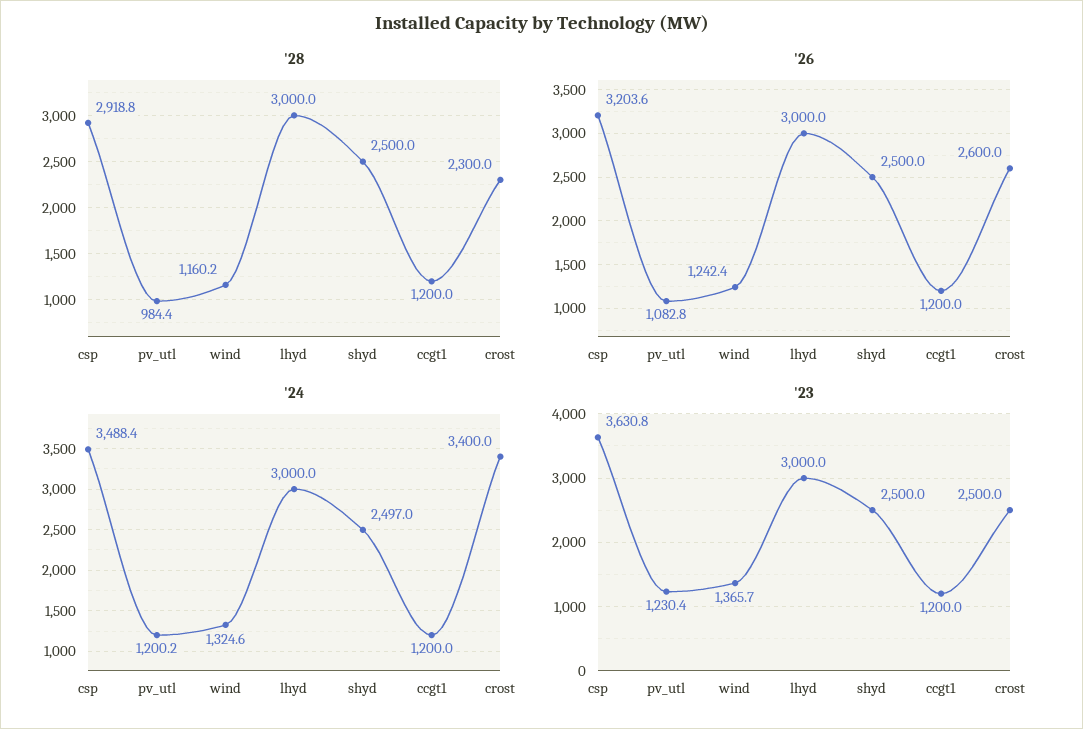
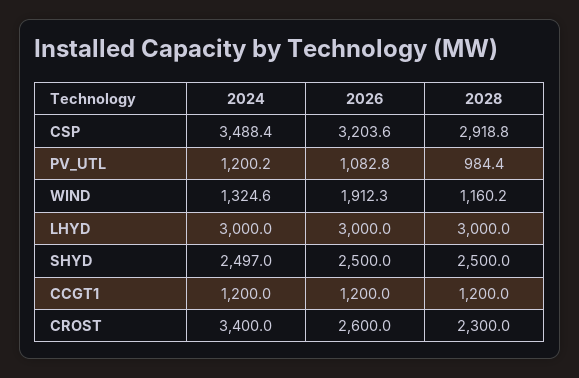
'26, wind: 1242.4 -> 1912.3
'23, csp: 3630.8 -> none
'23, pv_utl: 1230.4 -> none
'23, wind: 1365.7 -> none
'23, lhyd: 3000 -> none
'23, shyd: 2500 -> none
'23, ccgt1: 1200 -> none
'23, crost: 2500 -> none

